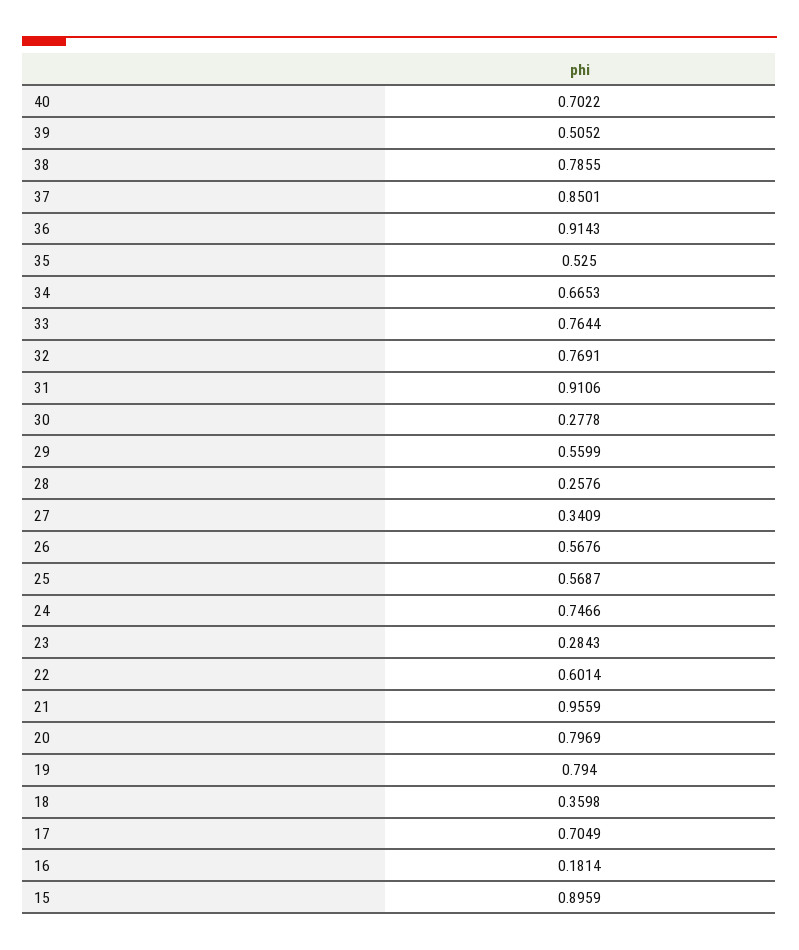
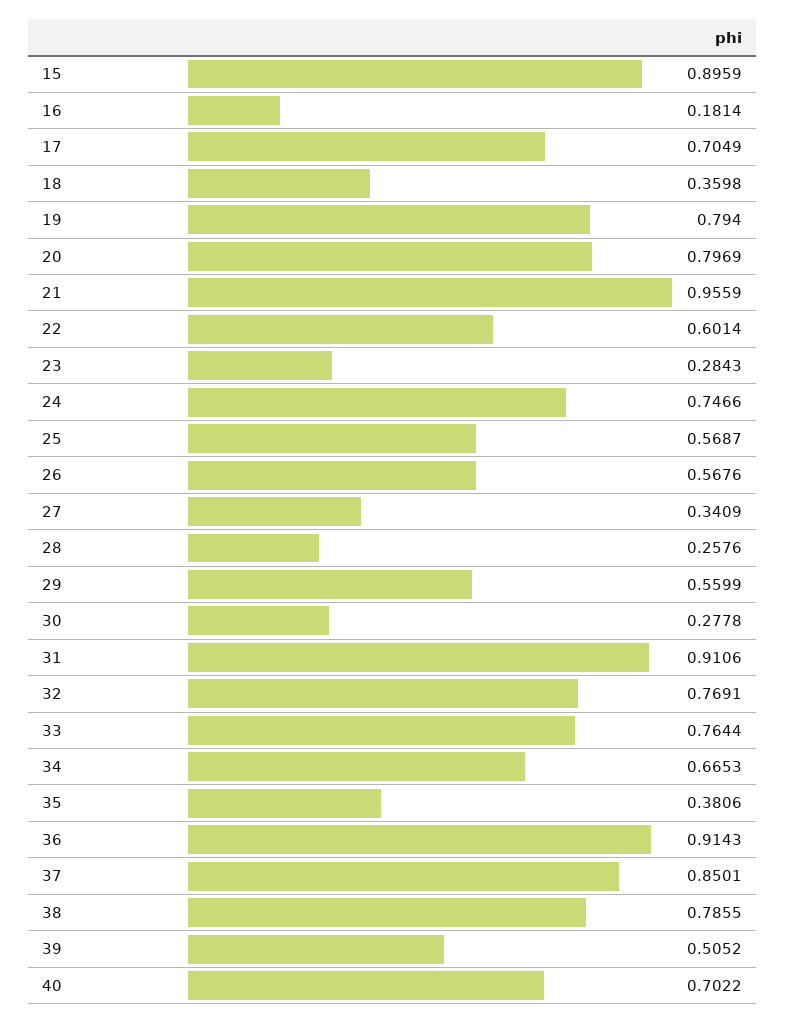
35: 0.525 -> 0.3806

